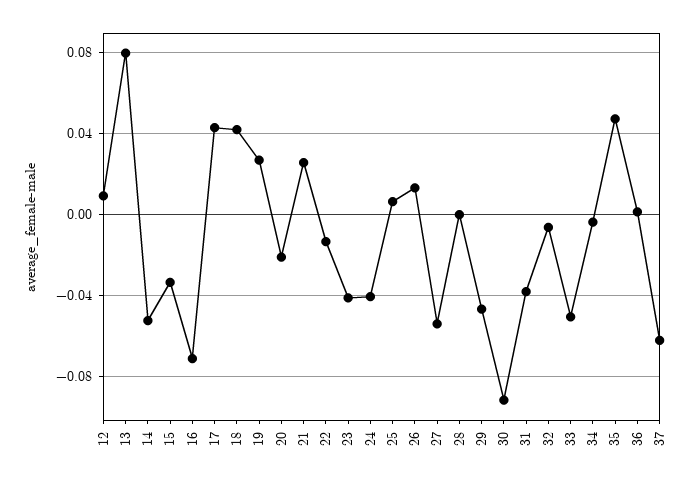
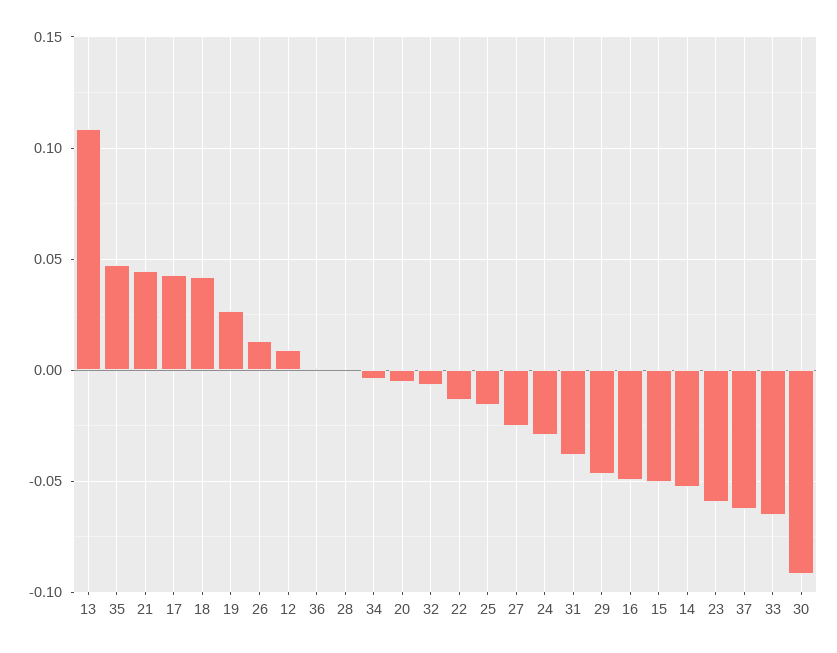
13: 0.08 -> 0.11
15: -0.035 -> -0.05
16: -0.07 -> -0.05
20: -0.02 -> -0.005
21: 0.025 -> 0.045
23: -0.04 -> -0.06
24: -0.04 -> -0.03
25: 0.005 -> -0.015
27: -0.055 -> -0.025
33: -0.05 -> -0.065

